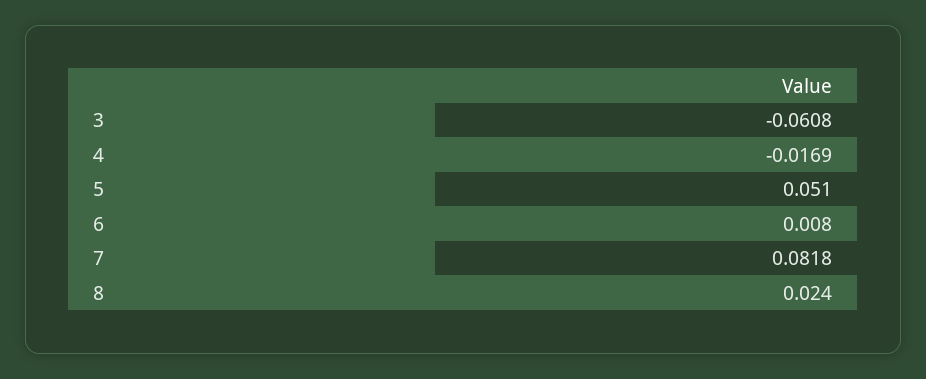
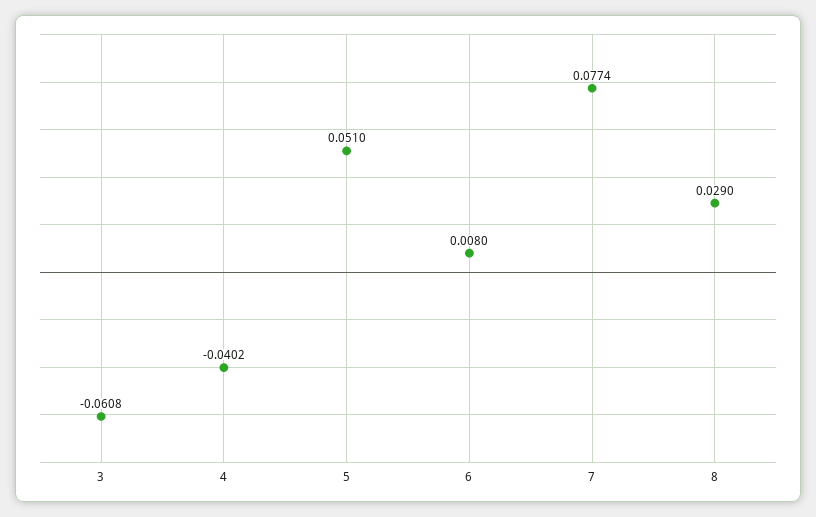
4: -0.0169 -> -0.0402
7: 0.0818 -> 0.0774
8: 0.024 -> 0.029

